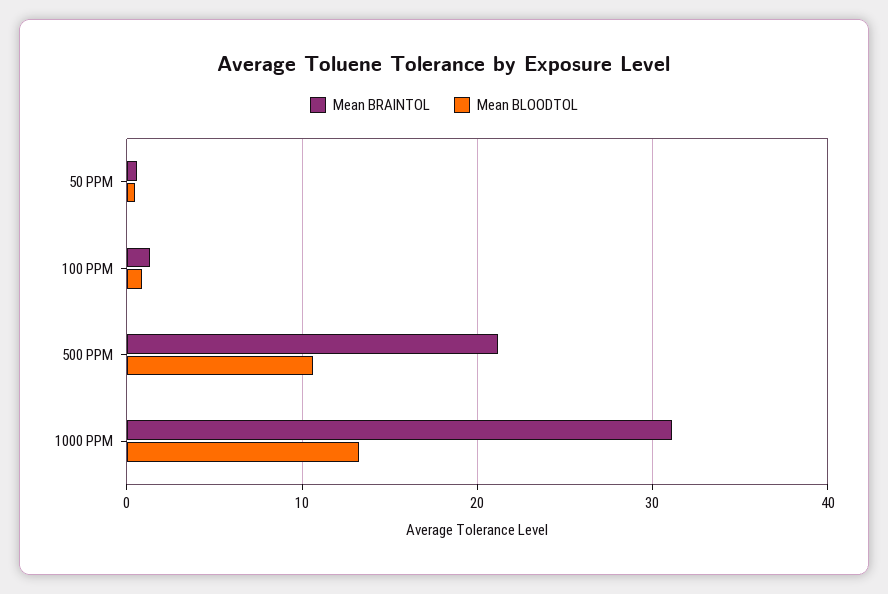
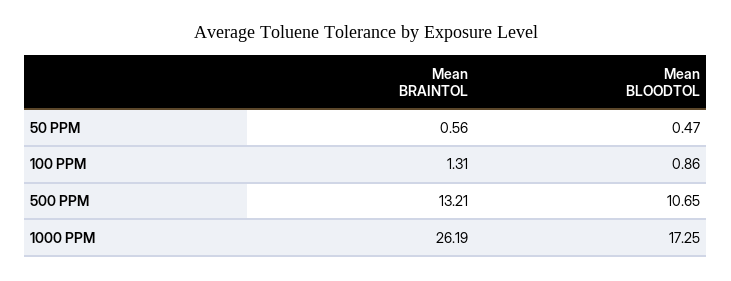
Mean BRAINTOL, 500 PPM: 21 -> 13.21
Mean BRAINTOL, 1000 PPM: 31 -> 26.19
Mean BLOODTOL, 1000 PPM: 13 -> 17.25

